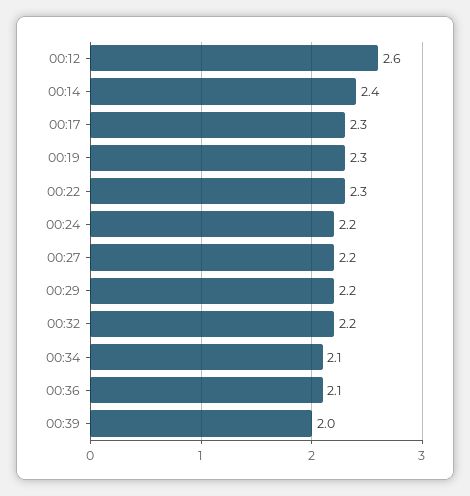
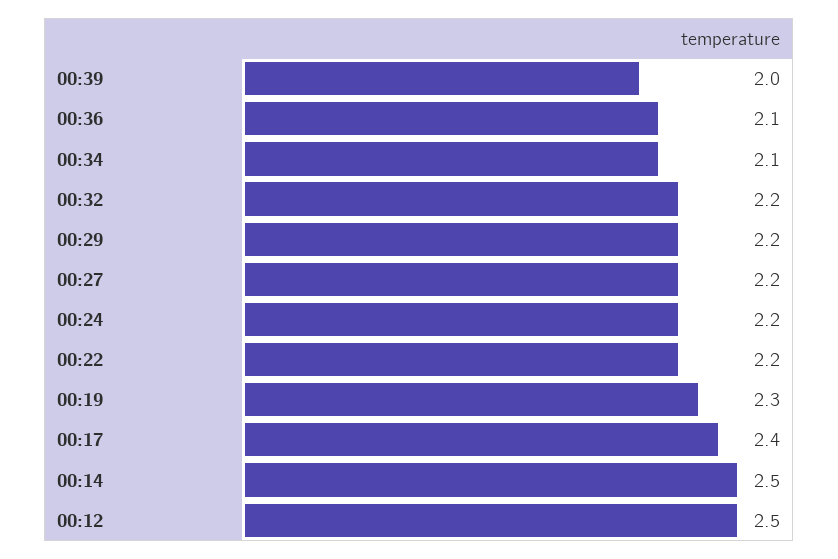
00:12: 2.6 -> 2.5
00:14: 2.4 -> 2.5
00:17: 2.3 -> 2.4
00:22: 2.3 -> 2.2

